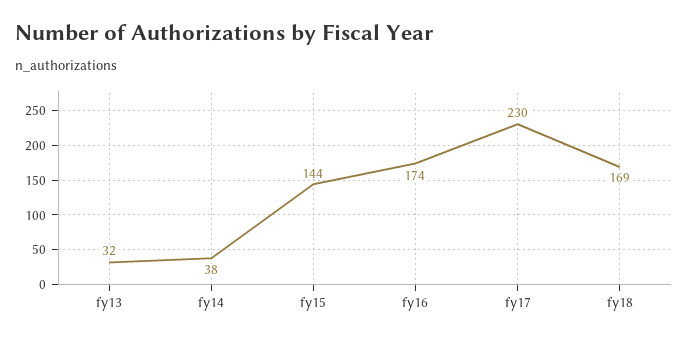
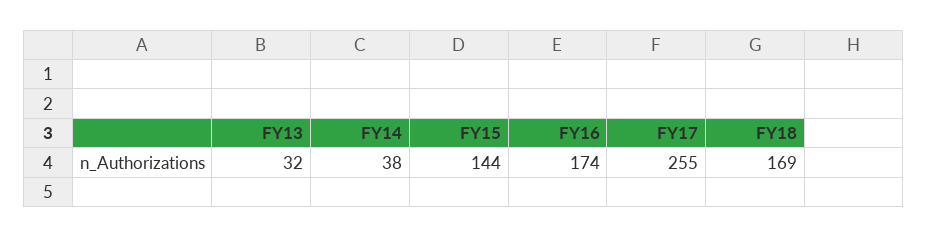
fy17: 230 -> 255

